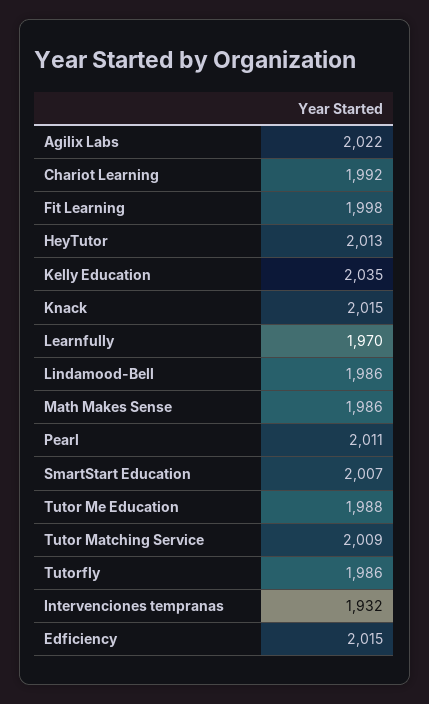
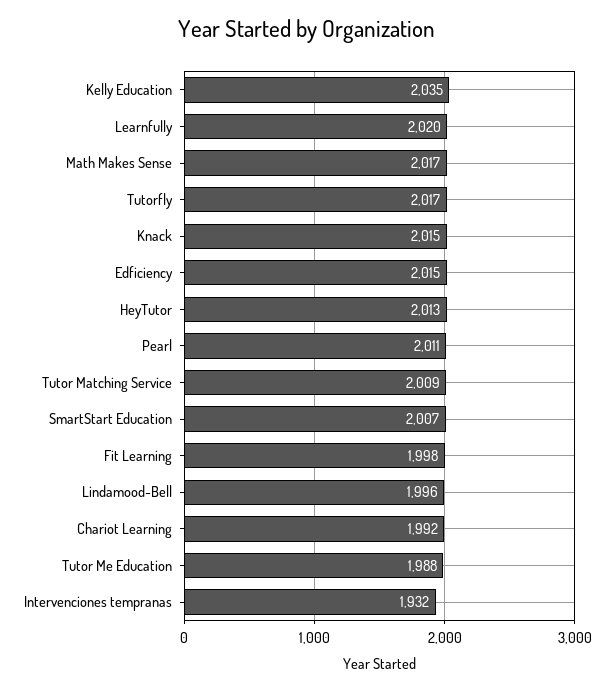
Agilix Labs: 2022 -> none
Learnfully: 1970 -> 2020
Lindamood-Bell: 1986 -> 1996
Math Makes Sense: 1986 -> 2017
Tutorfly: 1986 -> 2017

